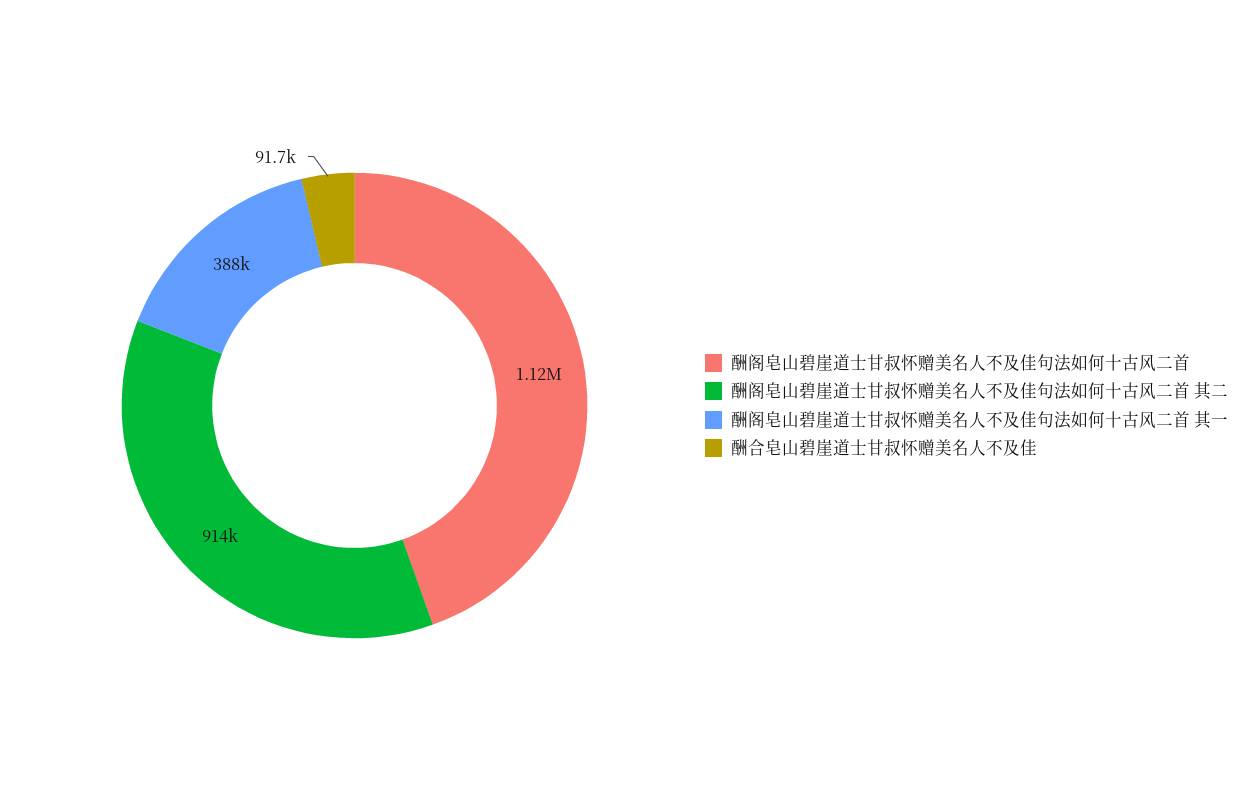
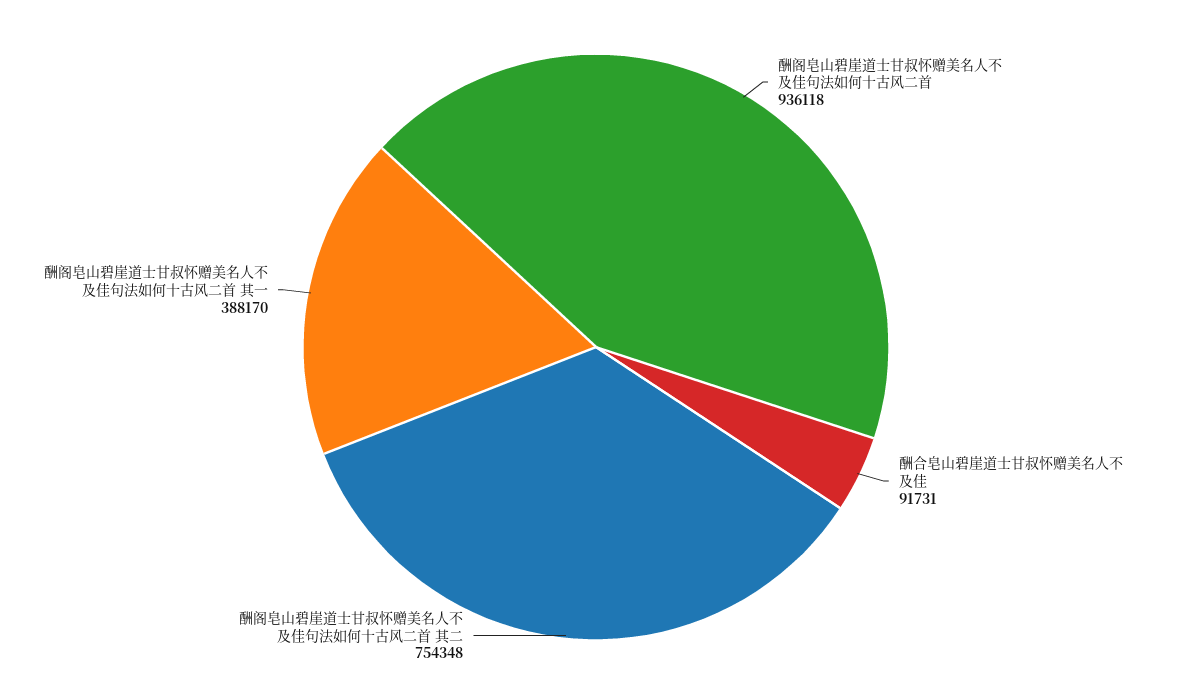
酬阁皂山碧崖道士甘叔怀赠美名人不及佳句法如何十古风二首: 1120000 -> 936118
酬阁皂山碧崖道士甘叔怀赠美名人不及佳句法如何十古风二首 其二: 914000 -> 754348

